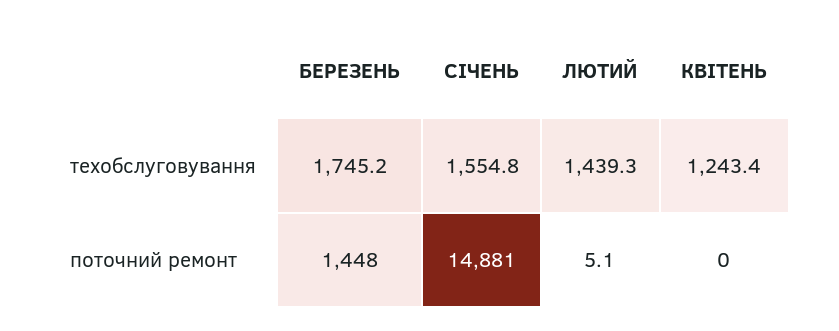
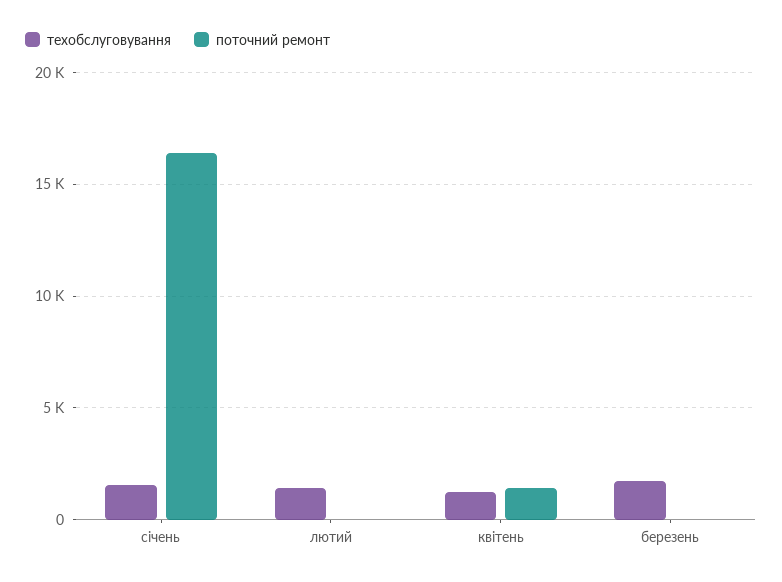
поточний ремонт, БЕРЕЗЕНЬ: 1448 -> 0
поточний ремонт, СІЧЕНЬ: 14881 -> 16500
поточний ремонт, КВІТЕНЬ: 0 -> 1500

